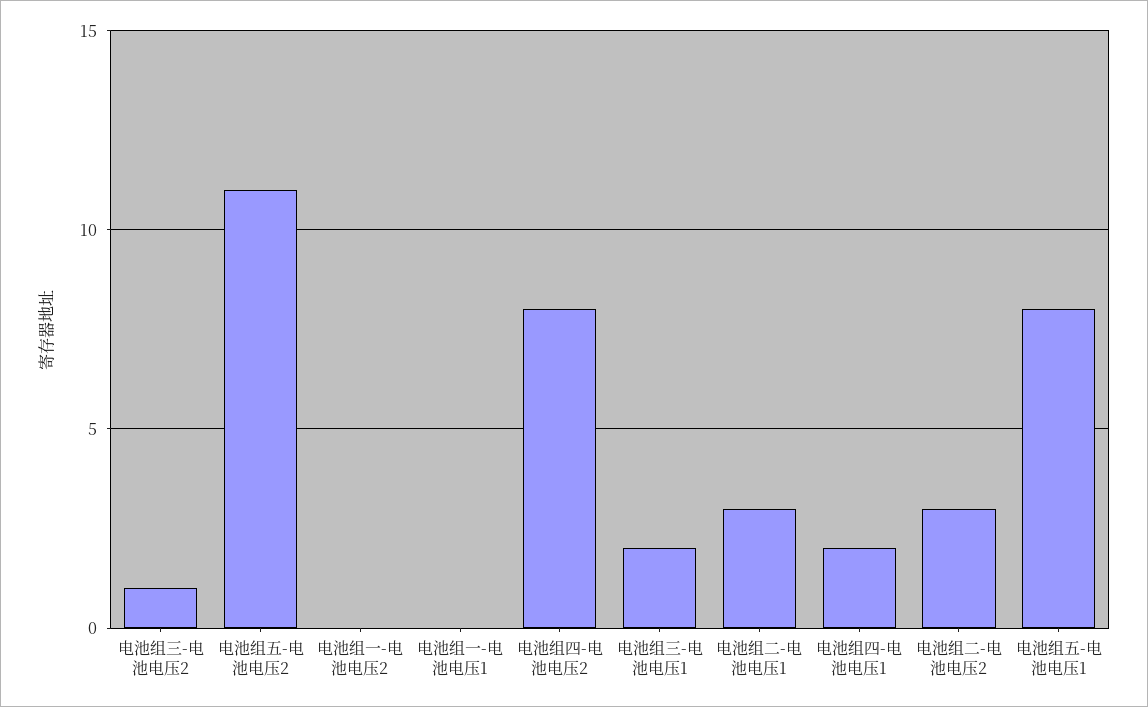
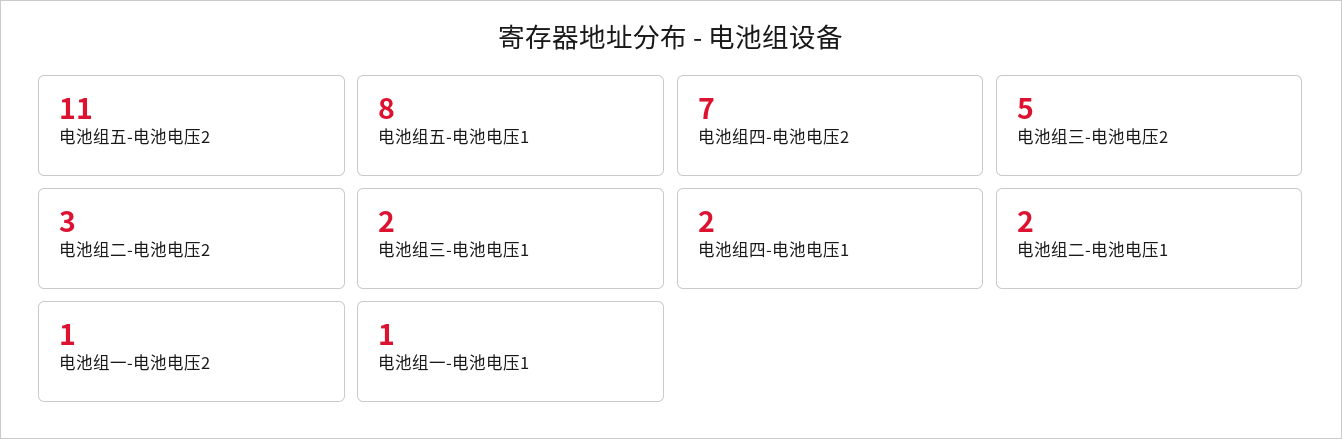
电池组三-电池电压2: 1 -> 5
电池组一-电池电压2: 0 -> 1
电池组一-电池电压1: 0 -> 1
电池组四-电池电压2: 8 -> 7
电池组二-电池电压1: 3 -> 2

